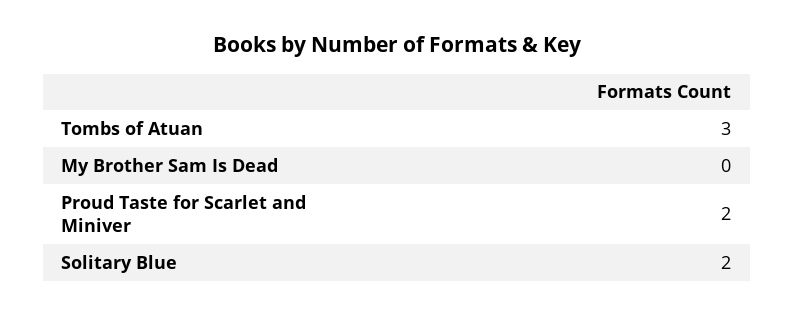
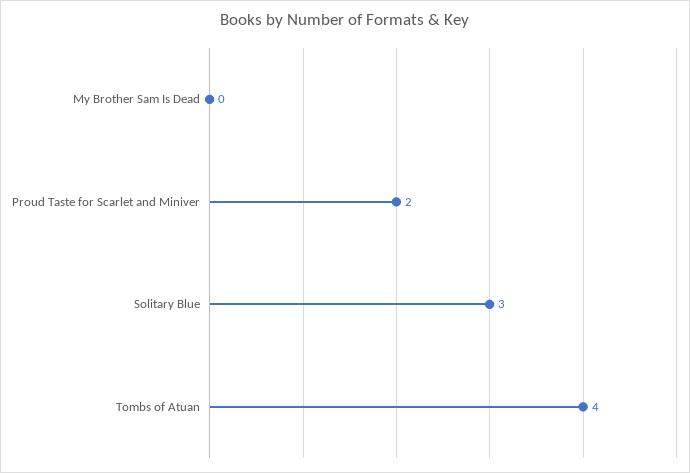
Tombs of Atuan: 3 -> 4
Solitary Blue: 2 -> 3

